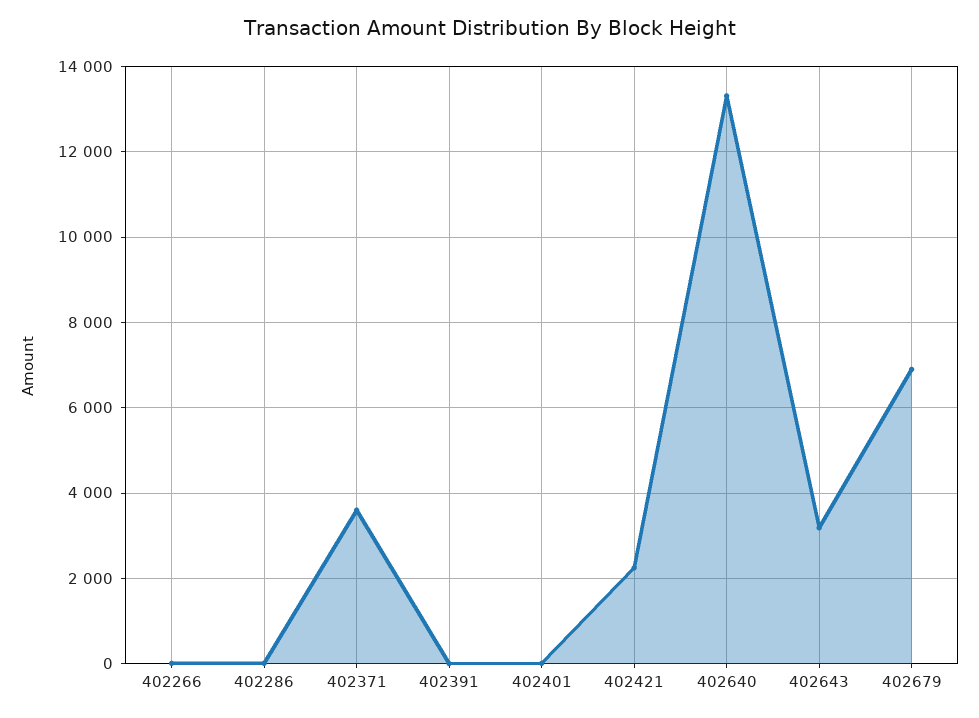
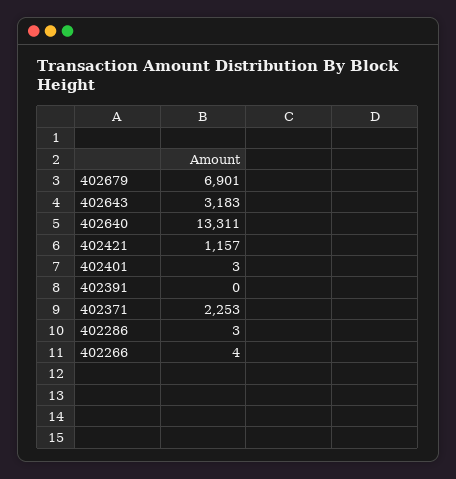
402371: 3600 -> 2253
402421: 2200 -> 1157

